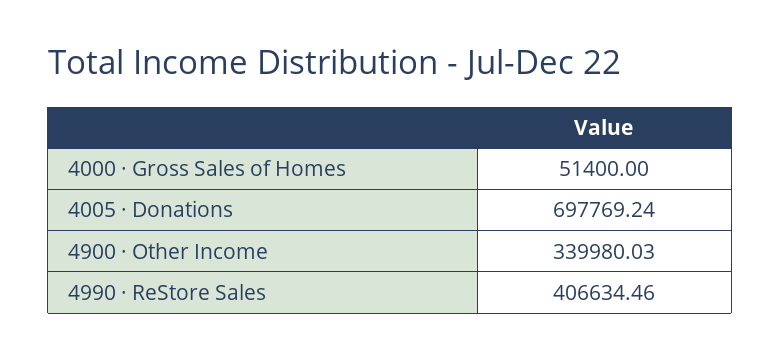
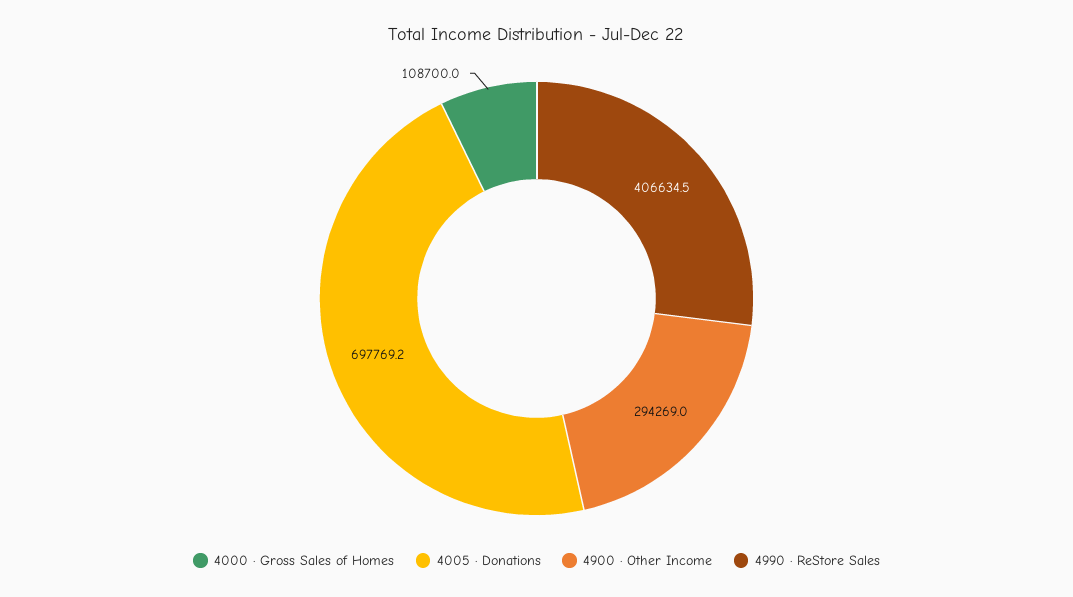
4000 · Gross Sales of Homes: 51400 -> 108700
4900 · Other Income: 339980.03 -> 294269

